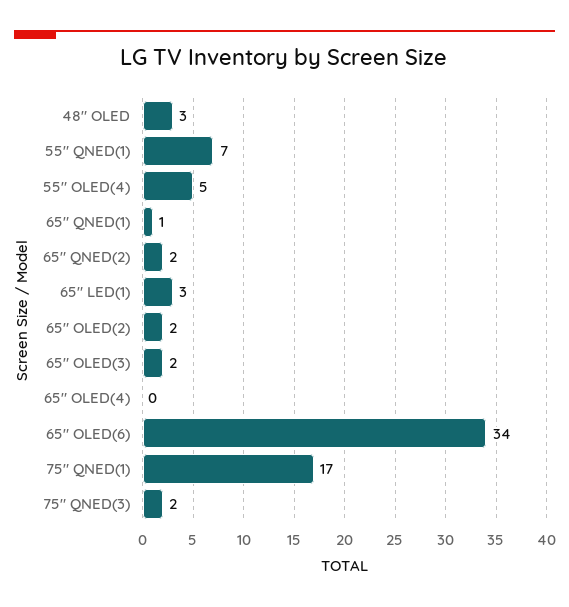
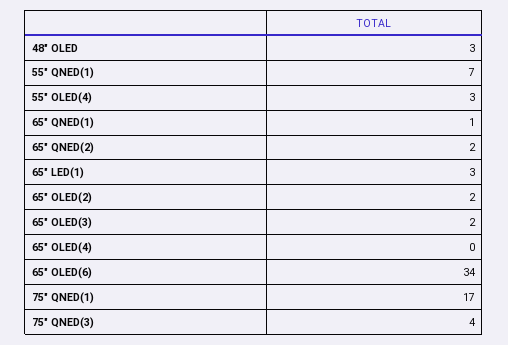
55" OLED(4): 5 -> 3
75" QNED(3): 2 -> 4

